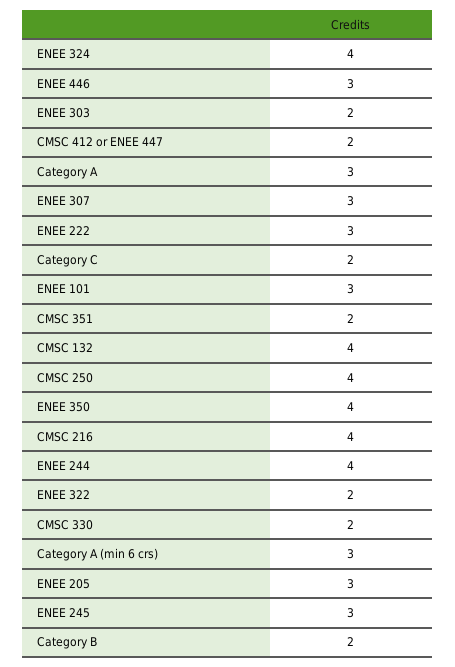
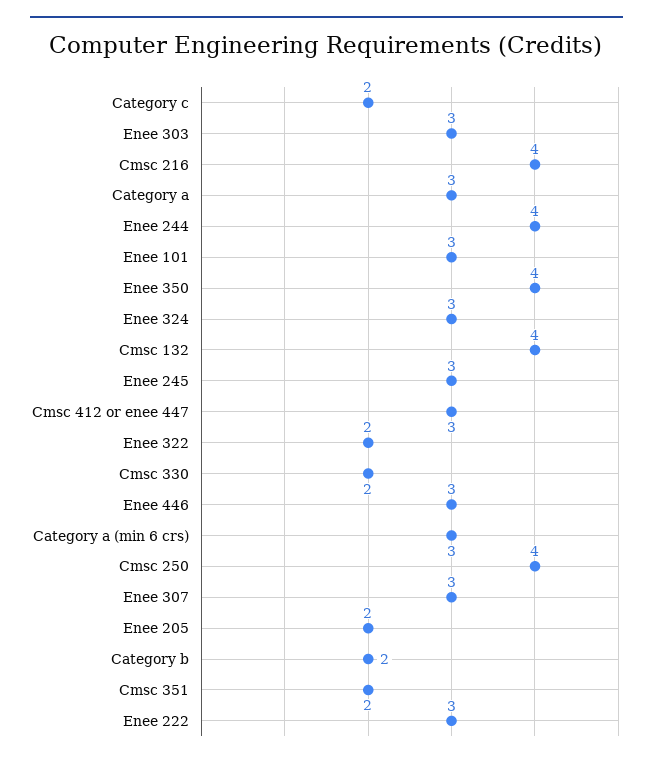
ENEE 324: 4 -> 3
ENEE 303: 2 -> 3
CMSC 412 or ENEE 447: 2 -> 3
ENEE 205: 3 -> 2

